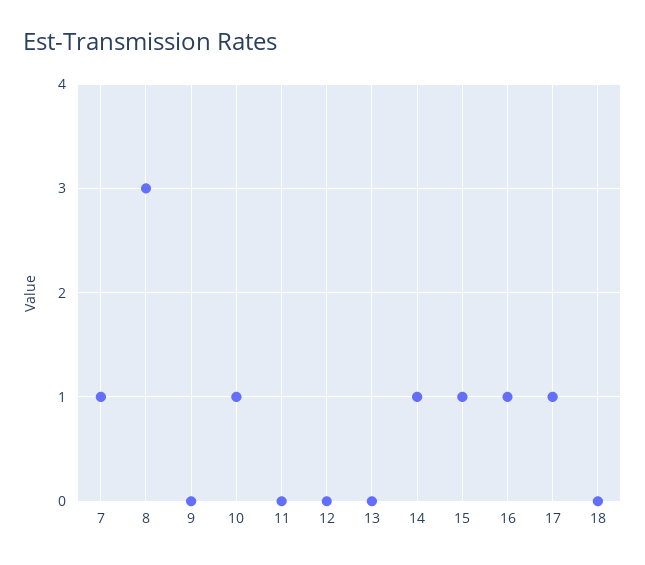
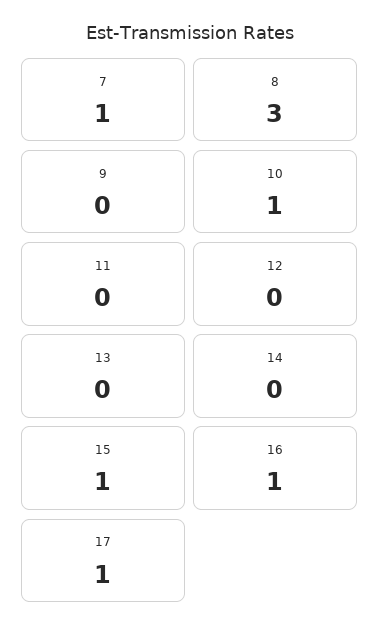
14: 1 -> 0
18: 0 -> none

